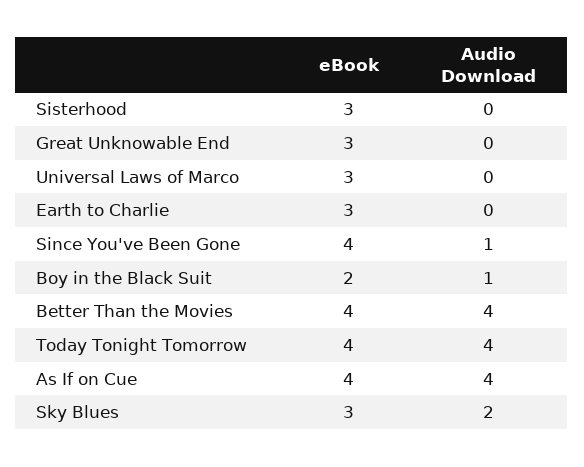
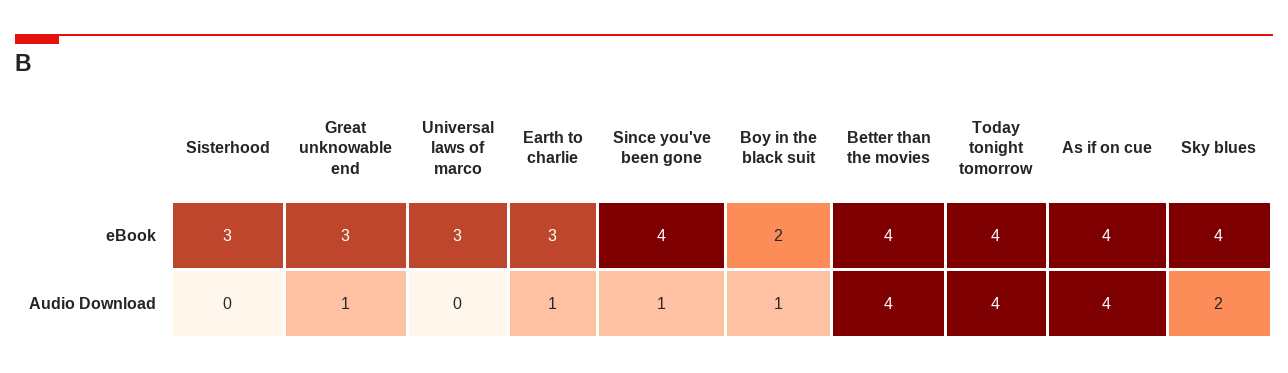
Audio Download, Great Unknowable End: 0 -> 1
Audio Download, Earth to Charlie: 0 -> 1
eBook, Sky Blues: 3 -> 4

